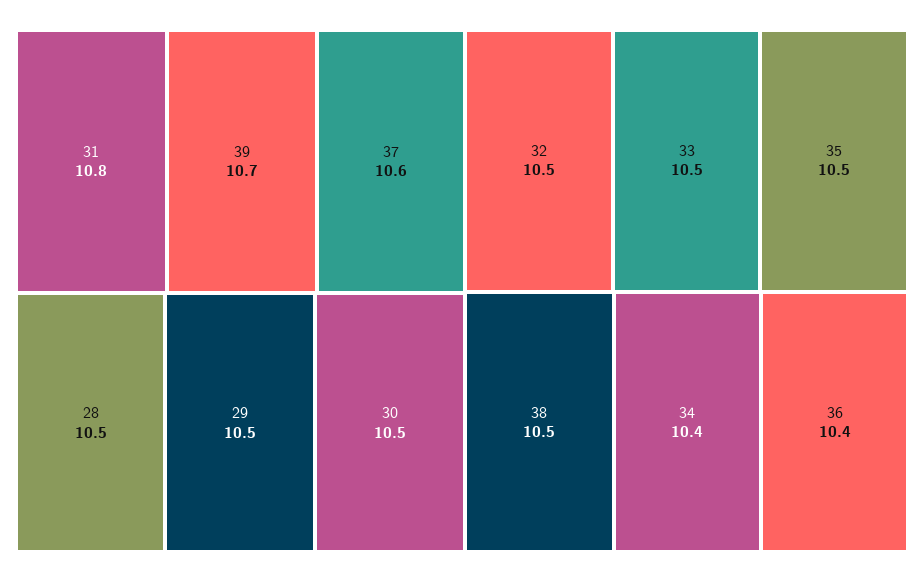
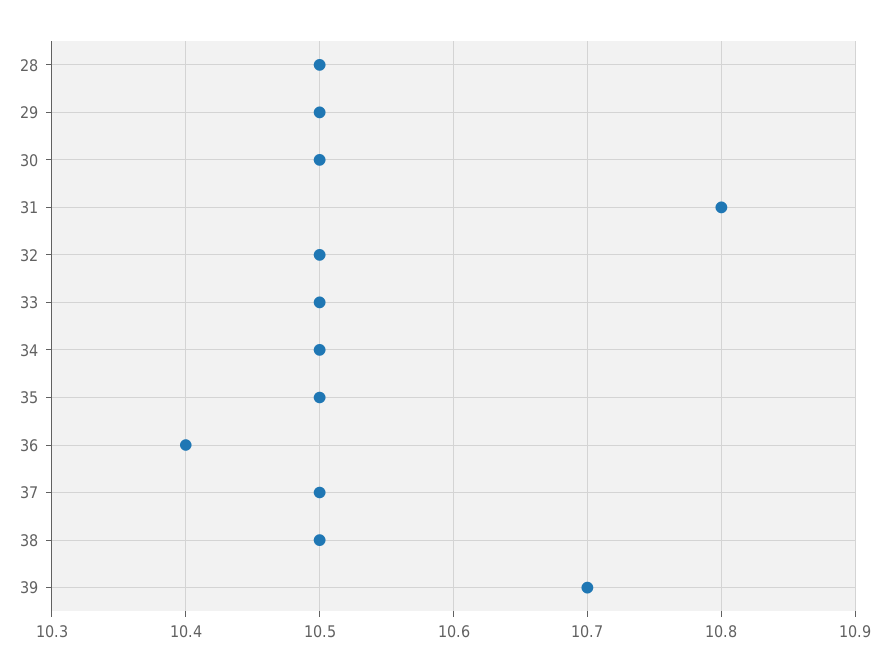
37: 10.6 -> 10.5
34: 10.4 -> 10.5

